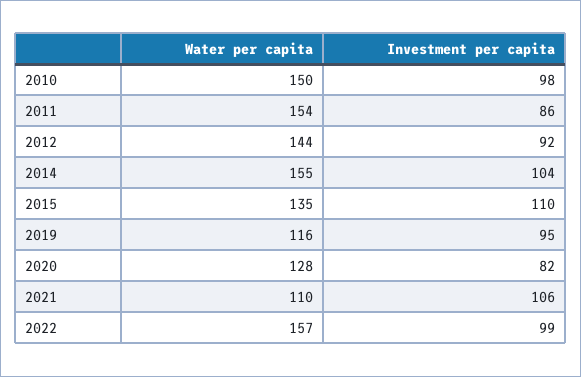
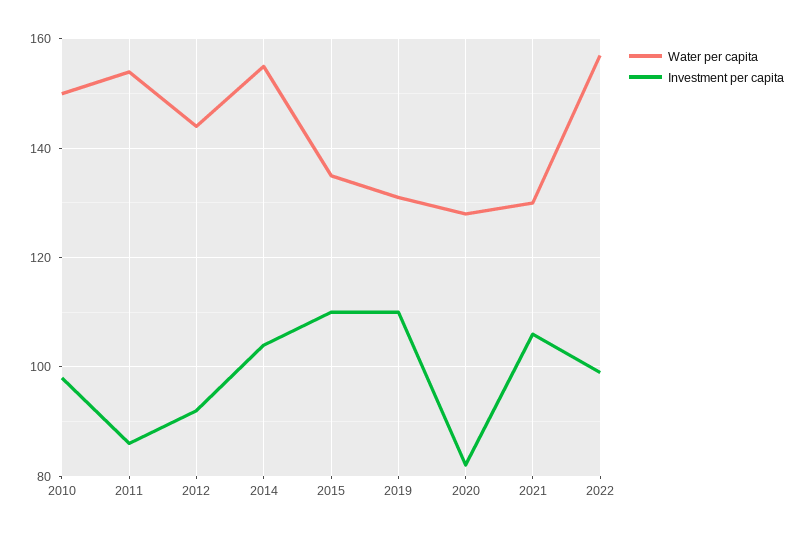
Water per capita, 2019: 116 -> 130
Investment per capita, 2019: 95 -> 110
Water per capita, 2021: 110 -> 130

